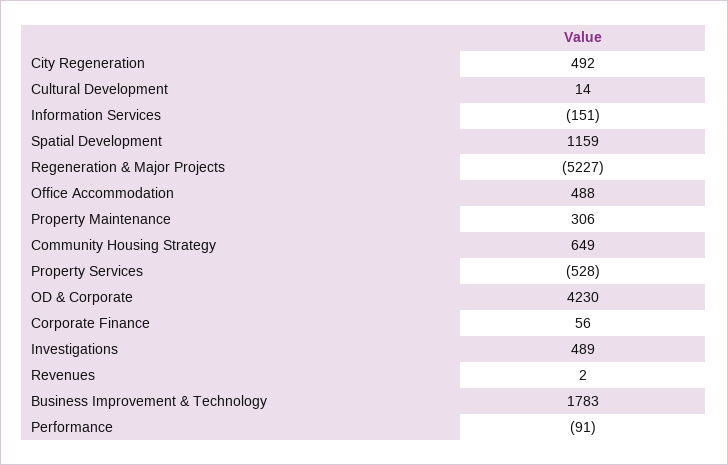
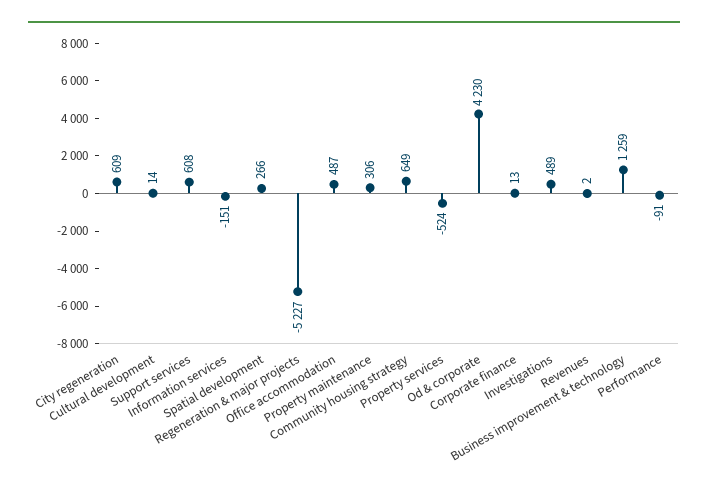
City Regeneration: 492 -> 609
Spatial Development: 1159 -> 266
Office Accommodation: 488 -> 487
Property Services: -528 -> -524
Corporate Finance: 56 -> 13
Business Improvement & Technology: 1783 -> 1259
Support services: none -> 608

